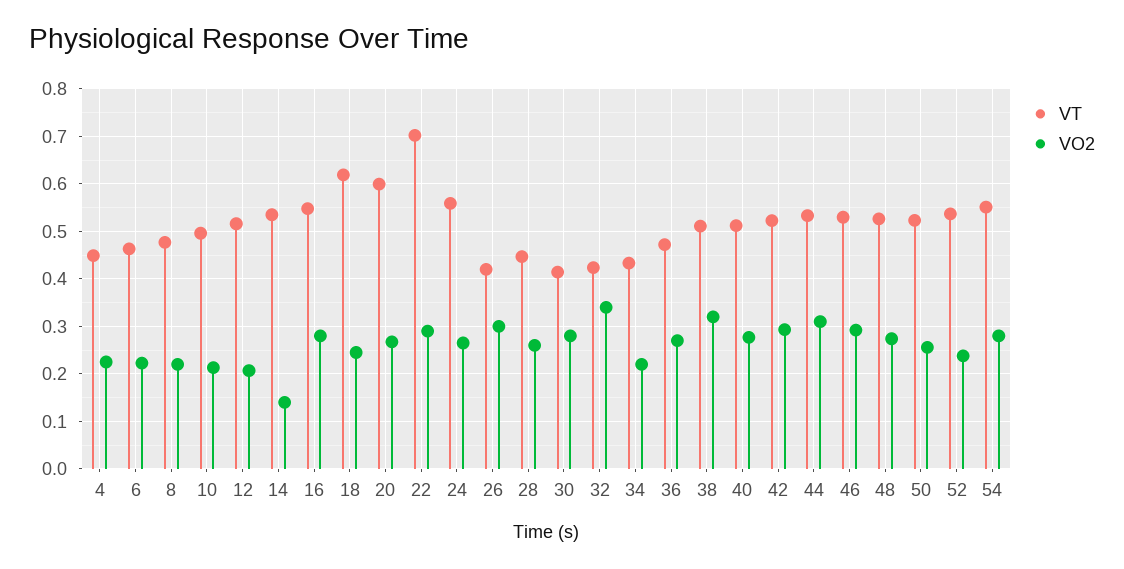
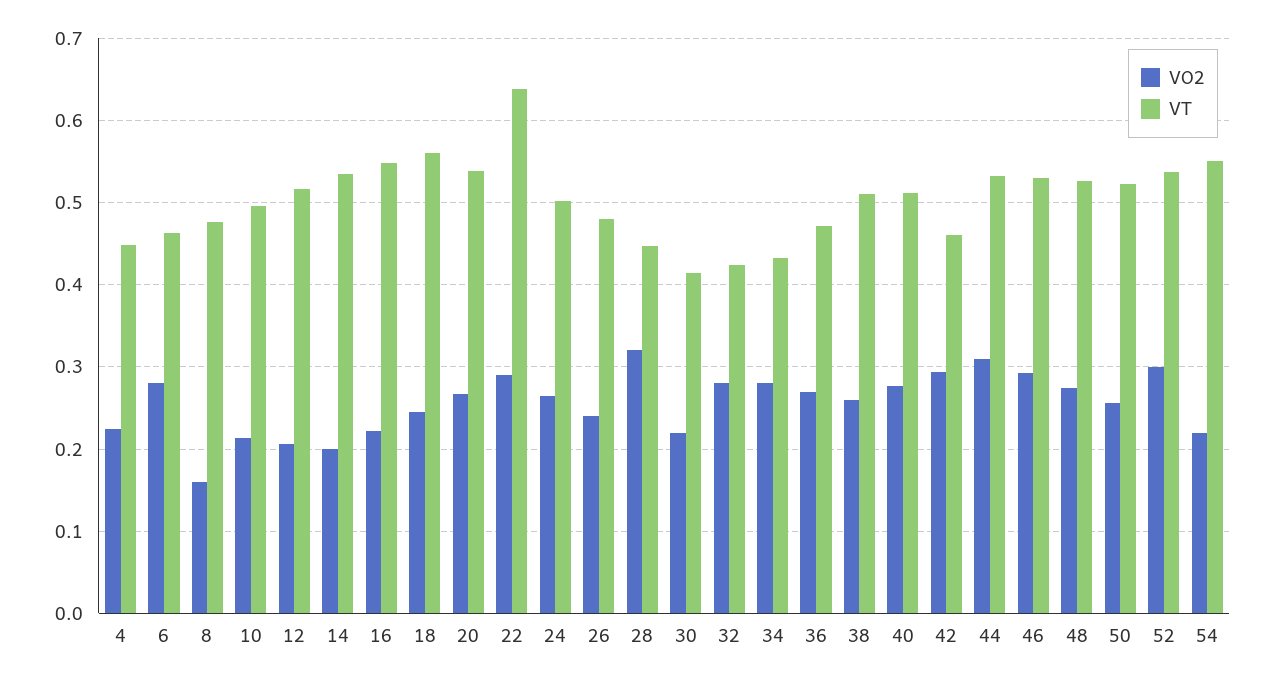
VO2, 6: 0.22 -> 0.28
VO2, 8: 0.22 -> 0.16
VO2, 14: 0.14 -> 0.2
VO2, 16: 0.28 -> 0.22
VT, 18: 0.62 -> 0.56
VT, 20: 0.6 -> 0.54
VT, 22: 0.7 -> 0.64
VT, 24: 0.56 -> 0.5
VT, 26: 0.42 -> 0.48
VO2, 26: 0.3 -> 0.24
VO2, 28: 0.26 -> 0.32
VO2, 30: 0.28 -> 0.22
VO2, 32: 0.34 -> 0.28
VO2, 34: 0.22 -> 0.28
VO2, 38: 0.32 -> 0.26
VT, 42: 0.52 -> 0.46
VO2, 52: 0.24 -> 0.3
VO2, 54: 0.28 -> 0.22

